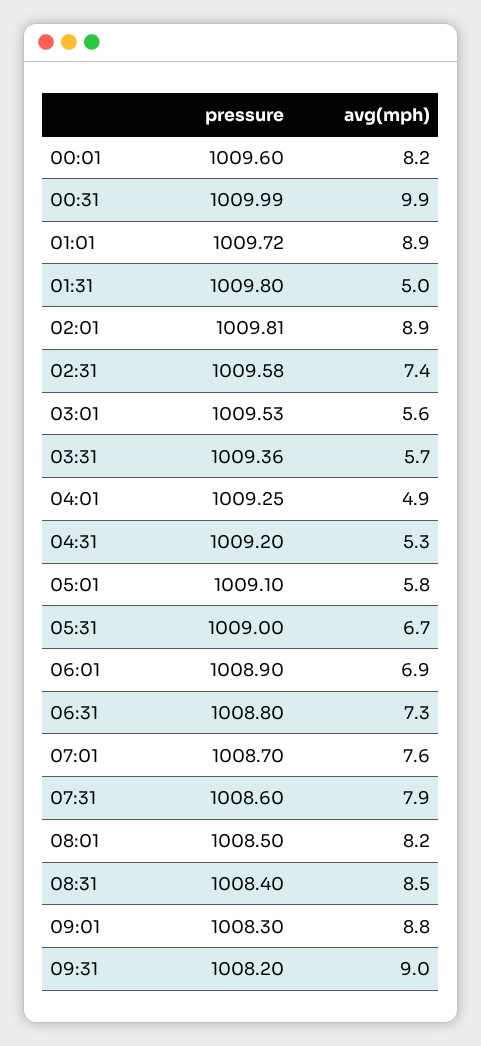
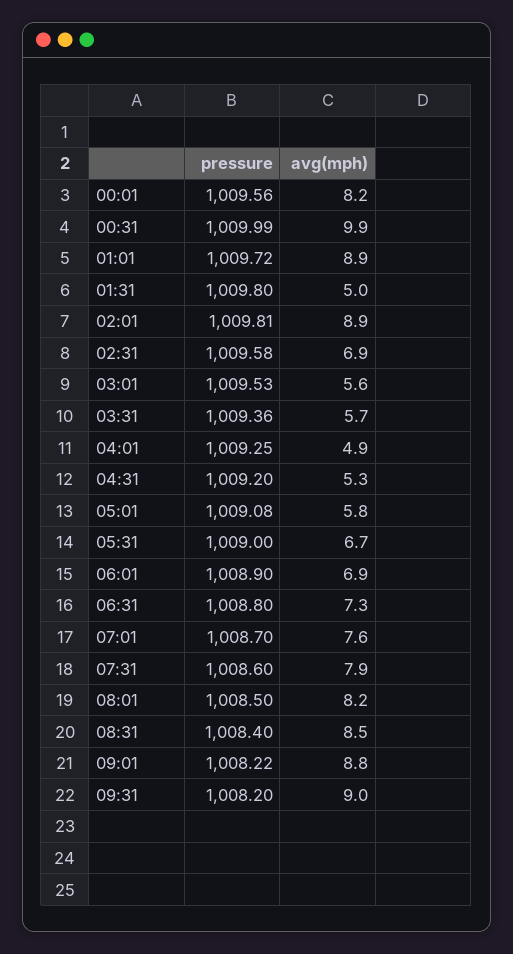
pressure, 00:01: 1009.6 -> 1009.56
avg(mph), 02:31: 7.4 -> 6.9
pressure, 05:01: 1009.1 -> 1009.08
pressure, 09:01: 1008.3 -> 1008.22

